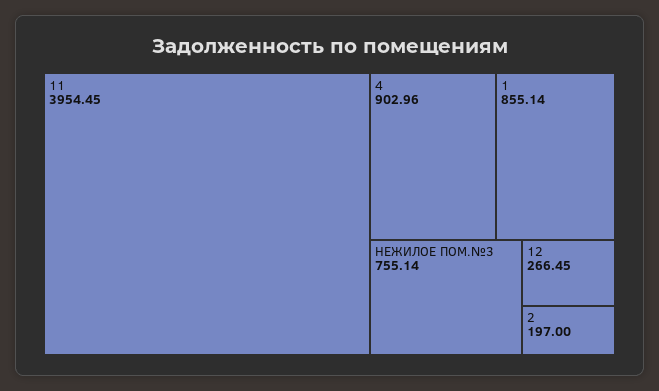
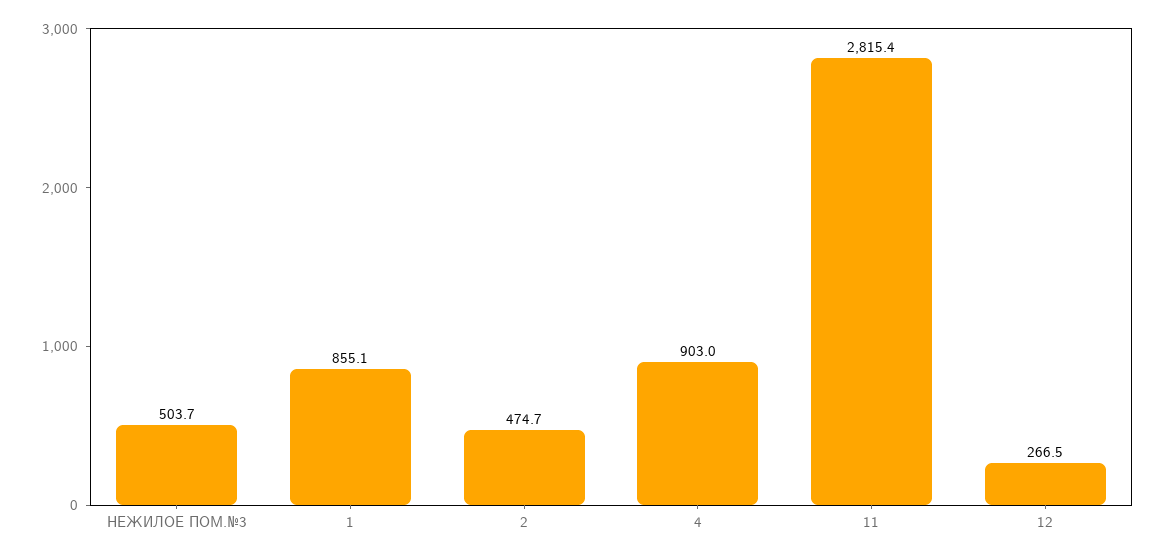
11: 3954.45 -> 2815.4
НЕЖИЛОЕ ПОМ.№3: 755.14 -> 503.7
2: 197 -> 474.7

